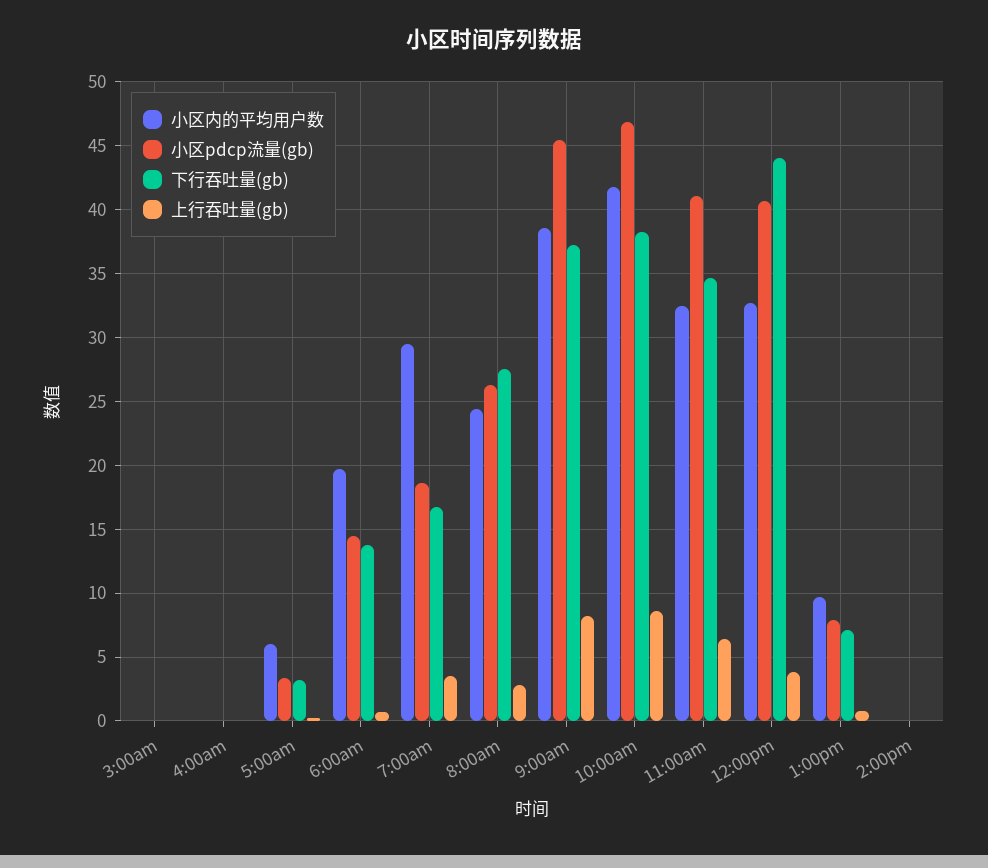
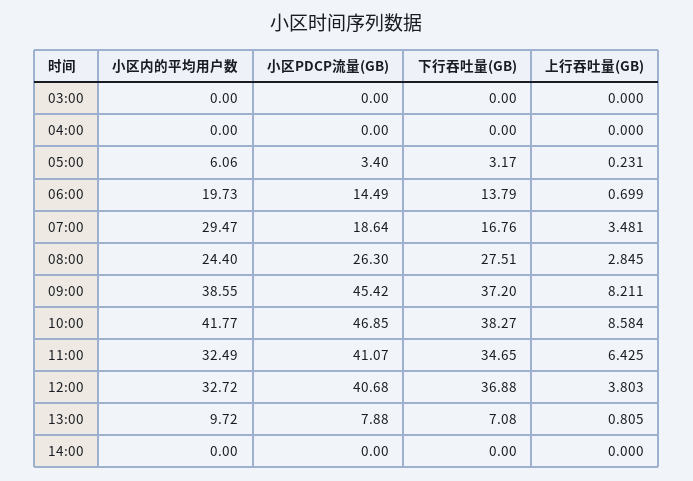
下行吞吐量(gb), 12:00pm: 44 -> 36.88

